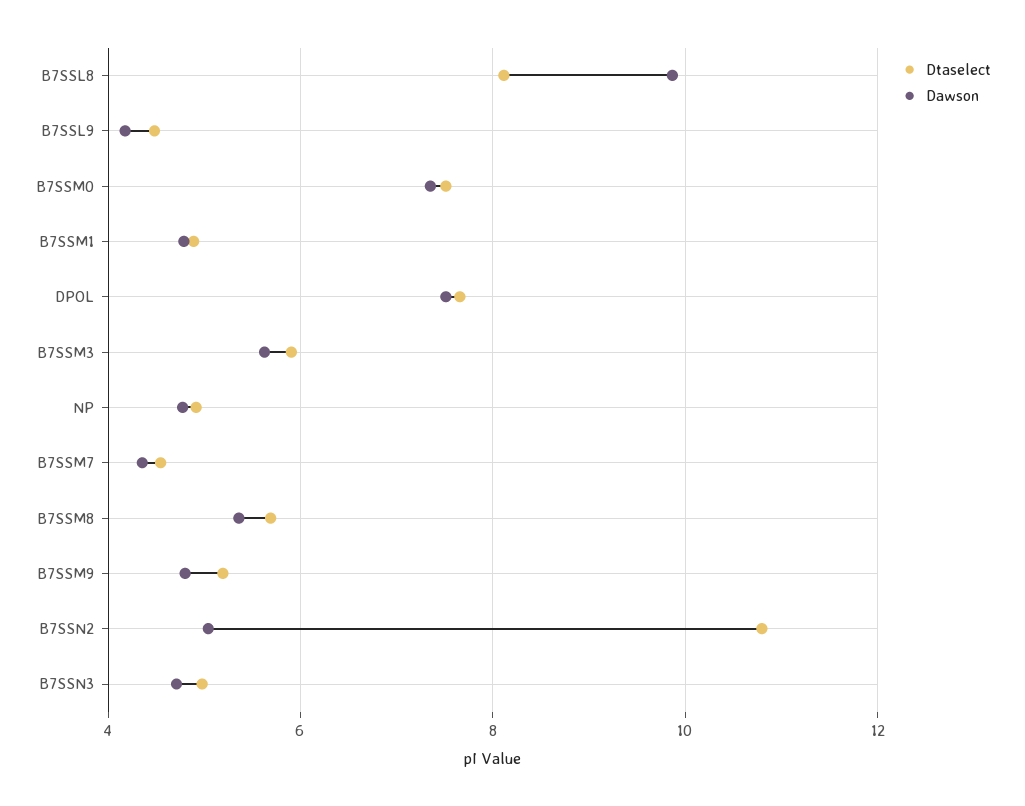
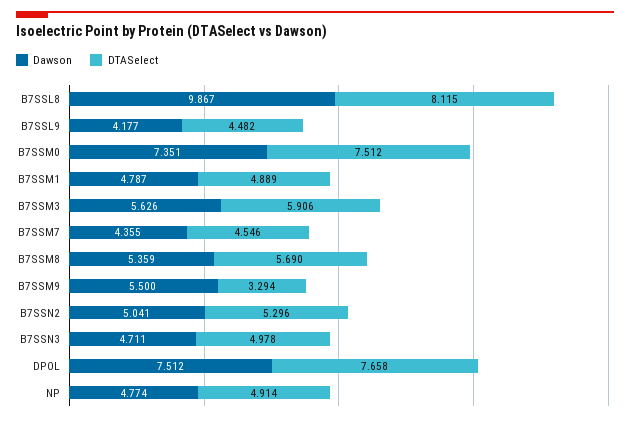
Dtaselect, B7SSM9: 5.2 -> 3.294
Dawson, B7SSM9: 4.8 -> 5.5
Dtaselect, B7SSN2: 10.8 -> 5.296

